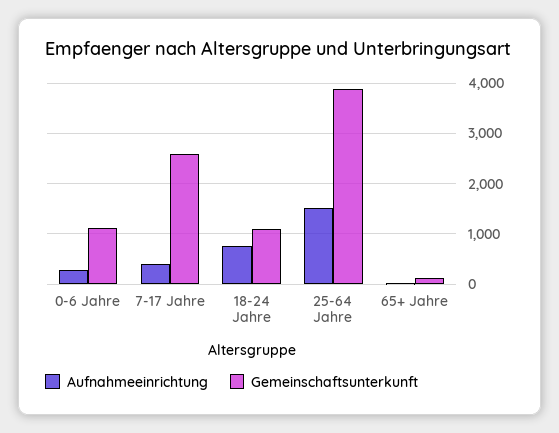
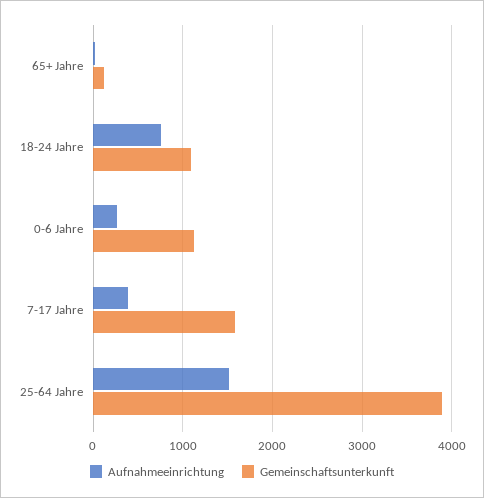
Gemeinschaftsunterkunft, 7-17 Jahre: 2600 -> 1600

